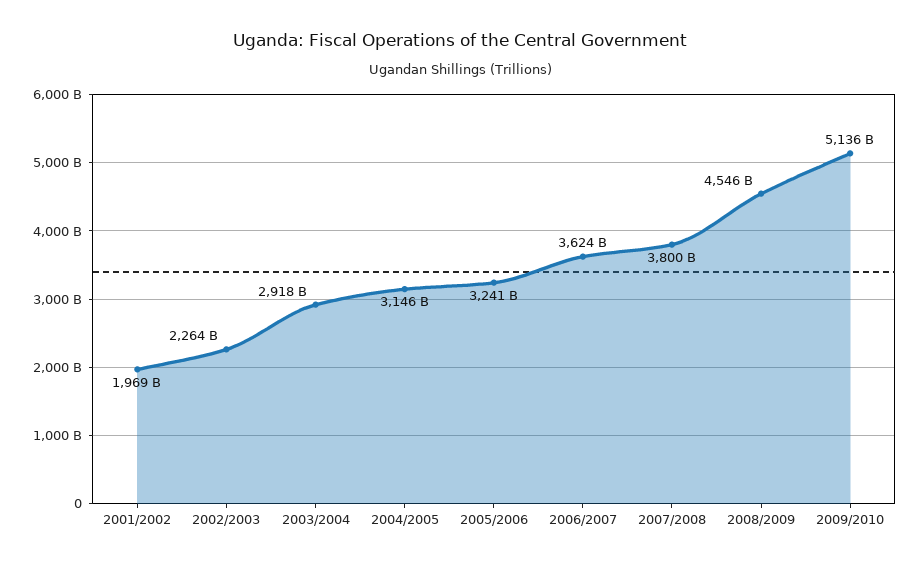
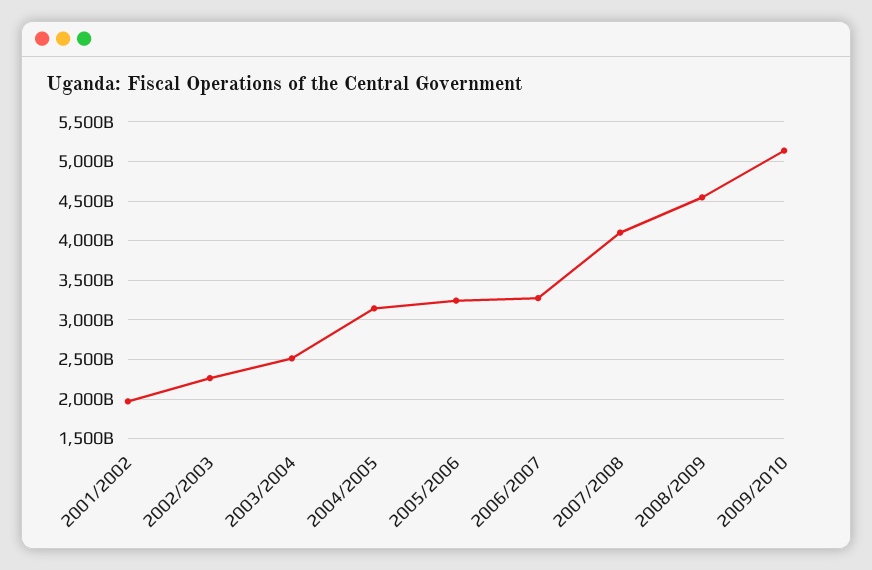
2003/2004: 2918000000000 -> 2500000000000
2006/2007: 3624000000000 -> 3300000000000
2007/2008: 3800000000000 -> 4100000000000

